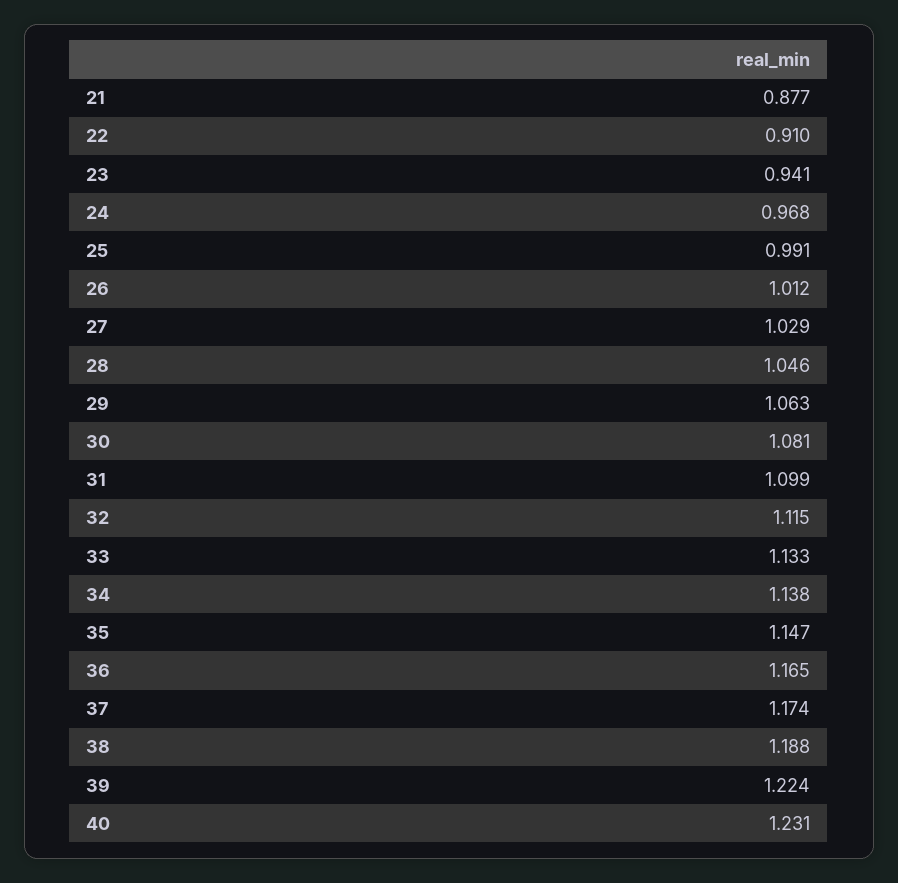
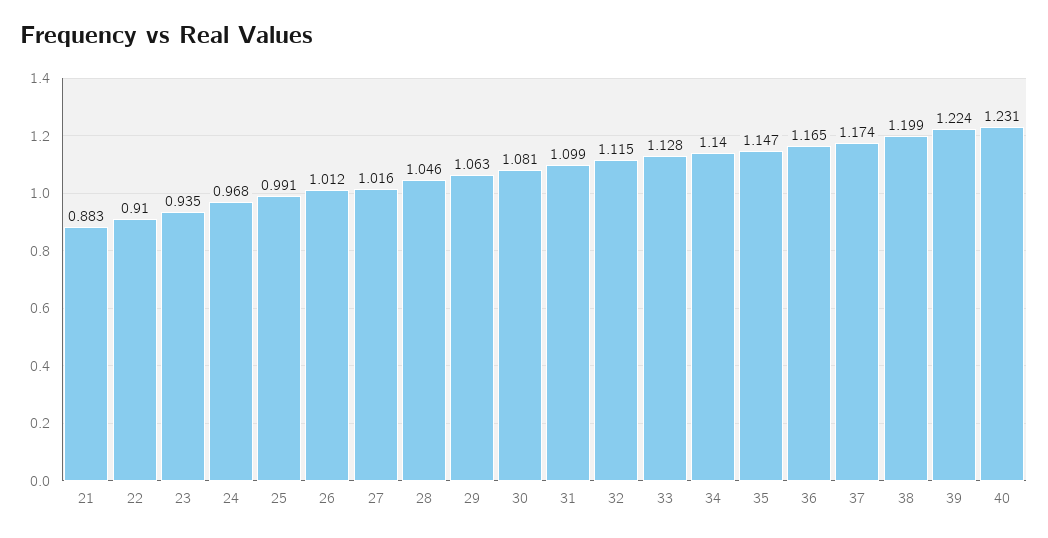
21: 0.877 -> 0.883
23: 0.941 -> 0.935
27: 1.029 -> 1.016
33: 1.133 -> 1.128
34: 1.138 -> 1.14
38: 1.188 -> 1.199

